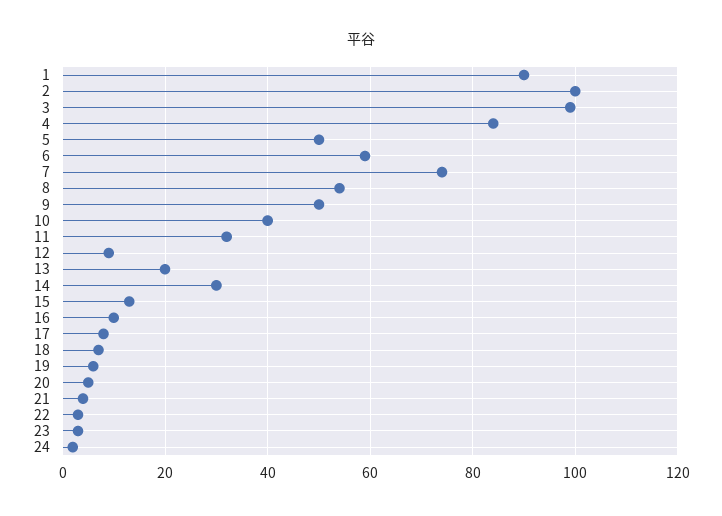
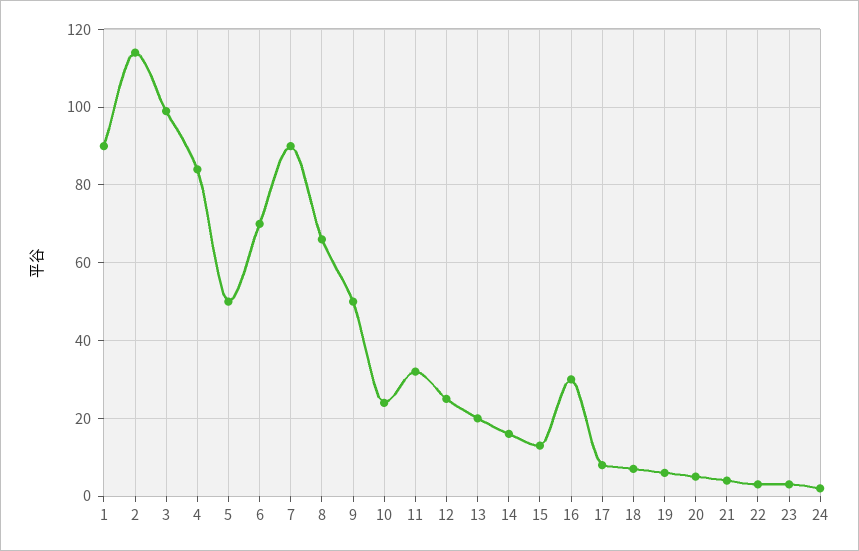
2: 100 -> 115
6: 60 -> 70
7: 75 -> 90
8: 55 -> 65
10: 40 -> 25
12: 10 -> 25
14: 30 -> 15
16: 10 -> 30

